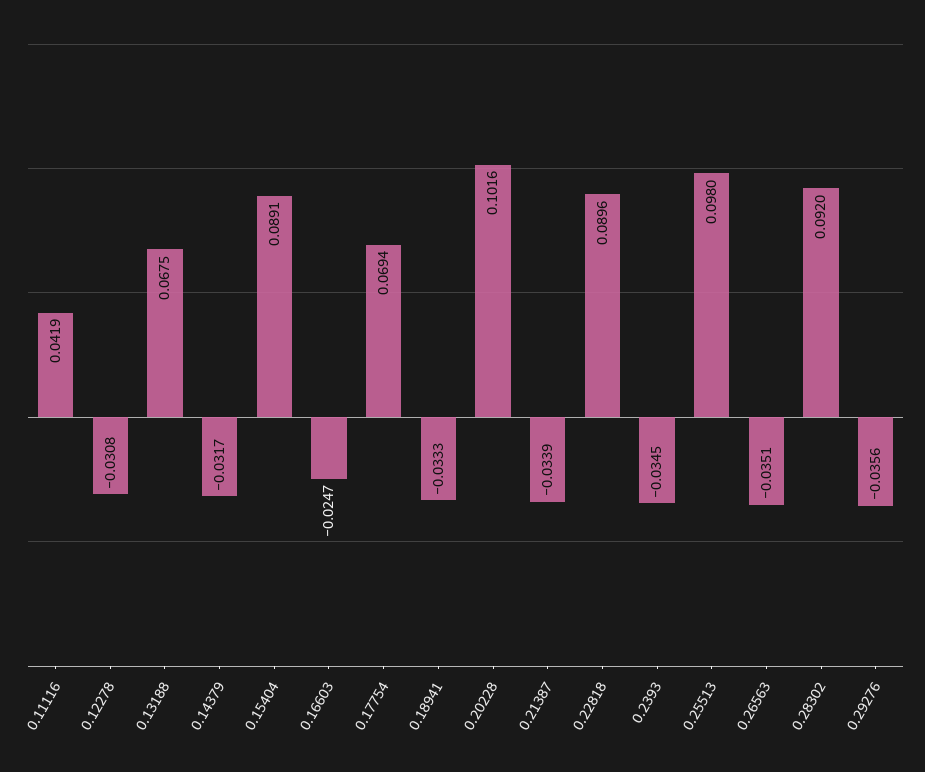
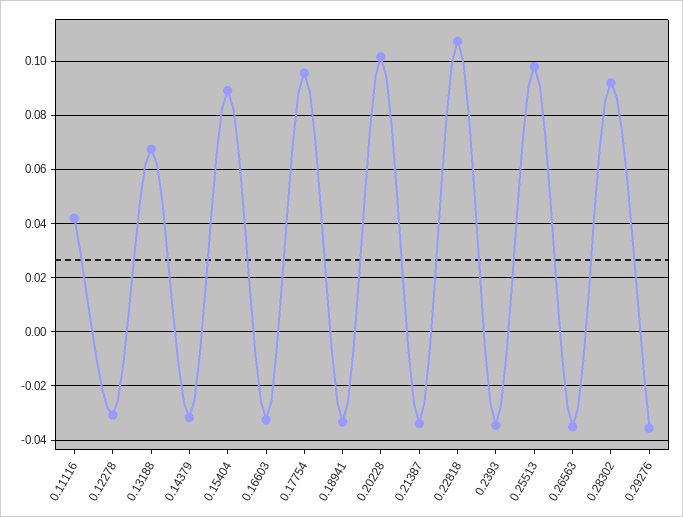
0.16603: -0.0247 -> -0.0325
0.17754: 0.0694 -> 0.095
0.22818: 0.0896 -> 0.1075

